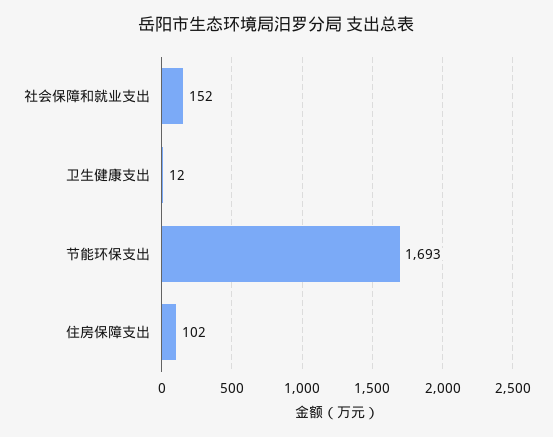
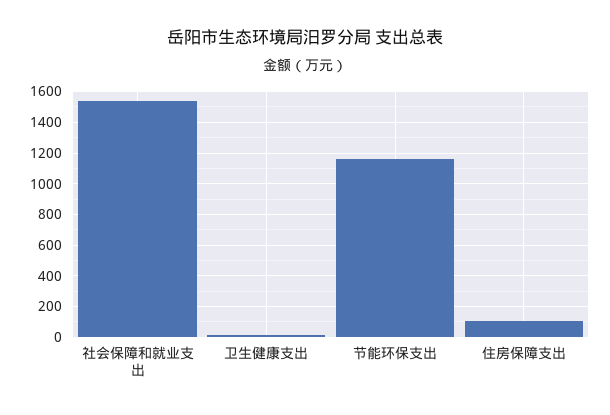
社会保障和就业支出: 152 -> 1550
节能环保支出: 1693 -> 1150

